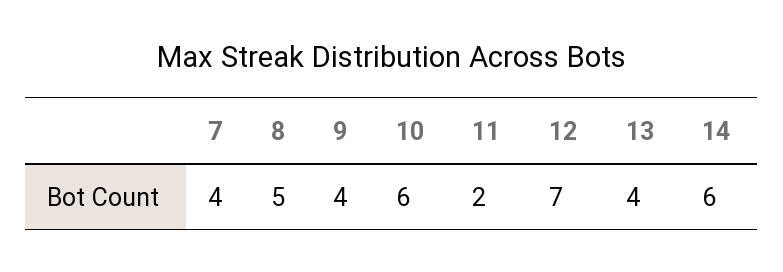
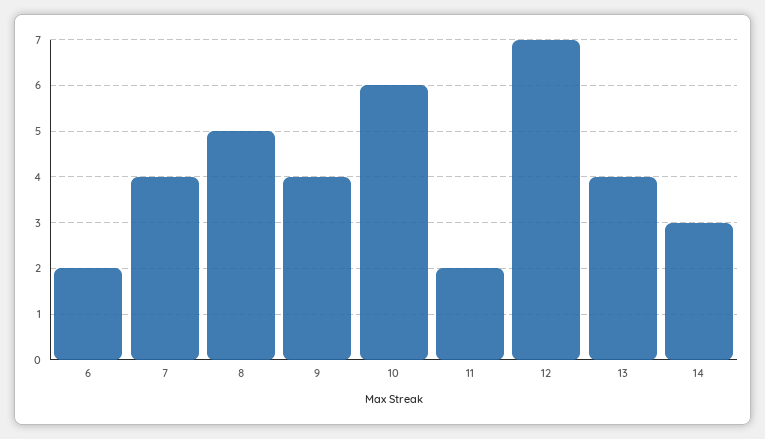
14: 6 -> 3
6: none -> 2

